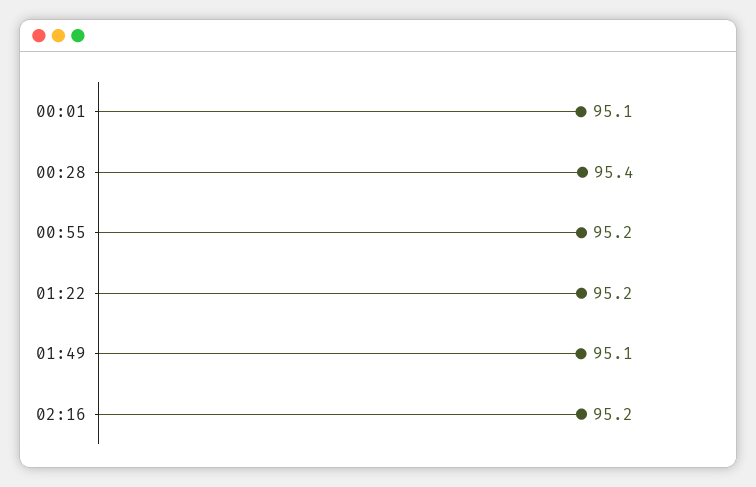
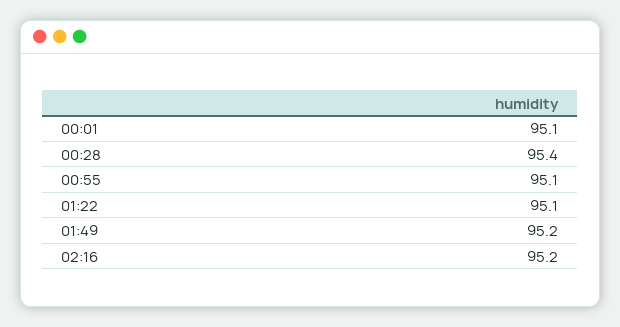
00:55: 95.2 -> 95.1
01:22: 95.2 -> 95.1
01:49: 95.1 -> 95.2

